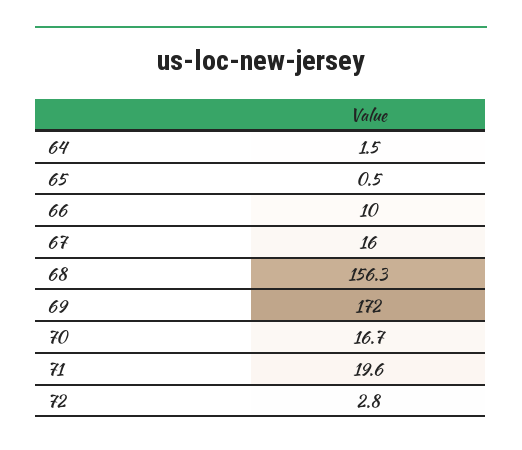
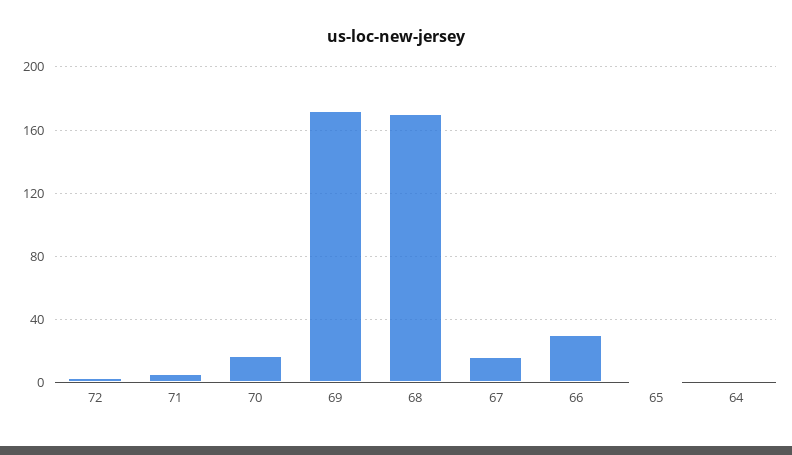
66: 10 -> 30
68: 156.3 -> 170
71: 19.6 -> 5

